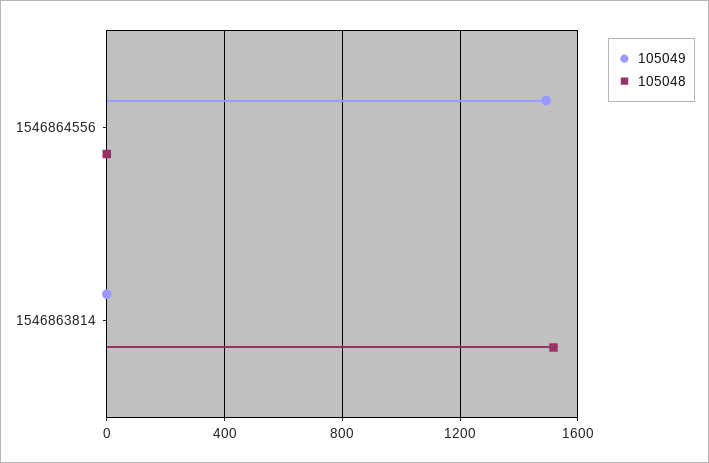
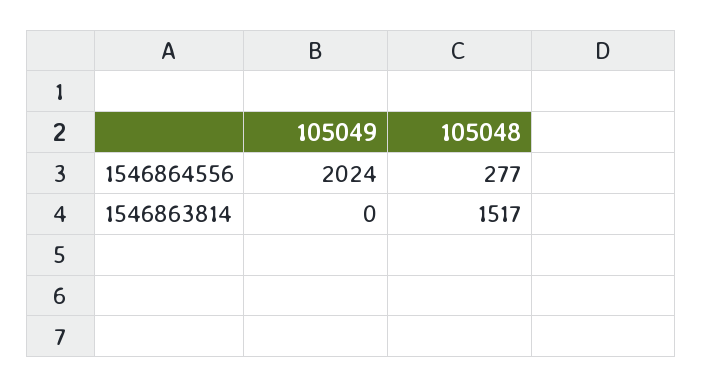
105049, 1546864556: 1500 -> 2024
105048, 1546864556: 0 -> 277

